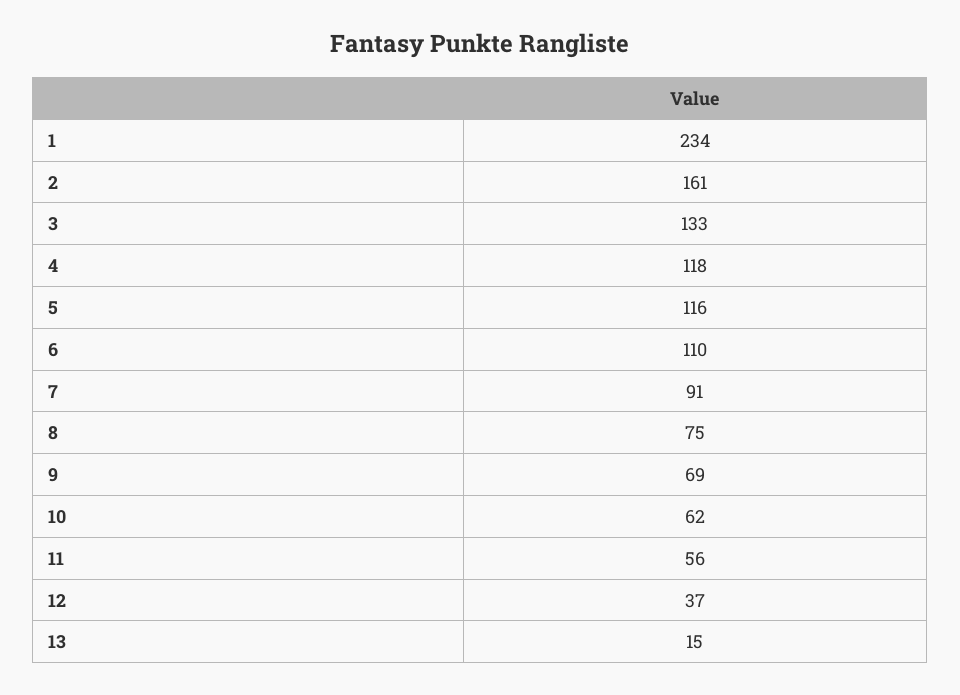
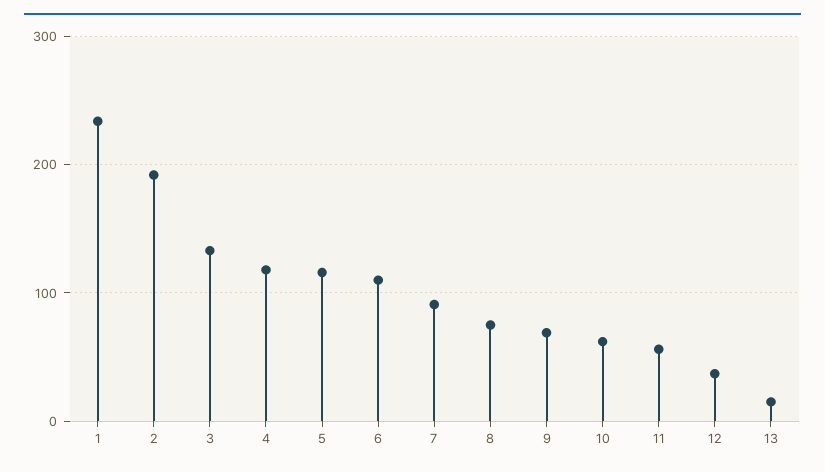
2: 161 -> 190

